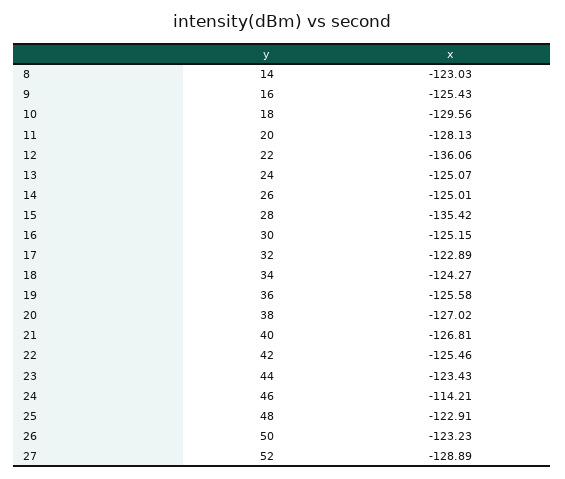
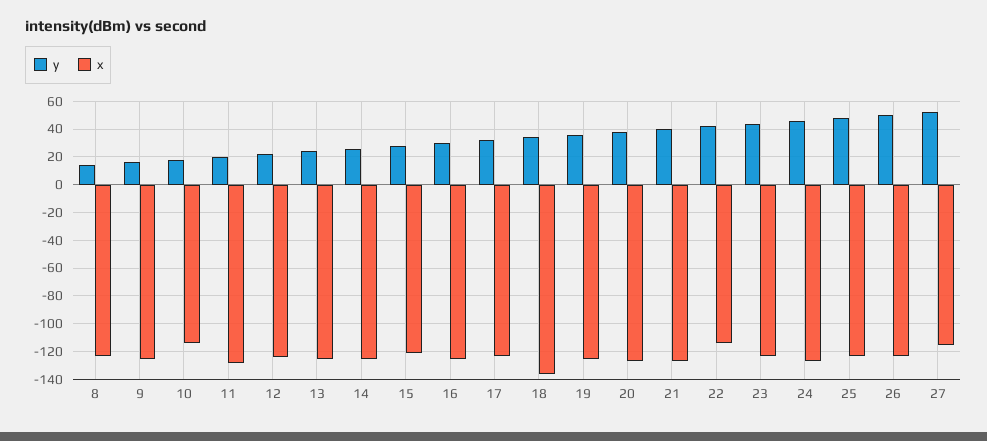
x, 10: -129.56 -> -115
x, 12: -136.06 -> -125
x, 15: -135.42 -> -120
x, 18: -124.27 -> -135
x, 22: -125.46 -> -115
x, 24: -114.21 -> -125
x, 27: -128.89 -> -115

